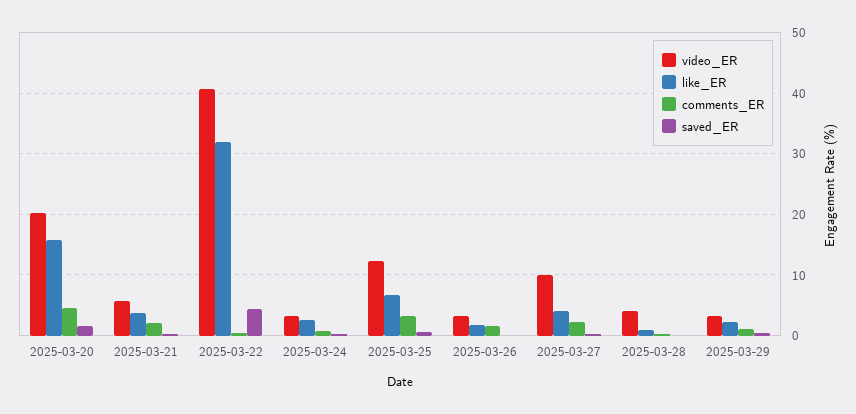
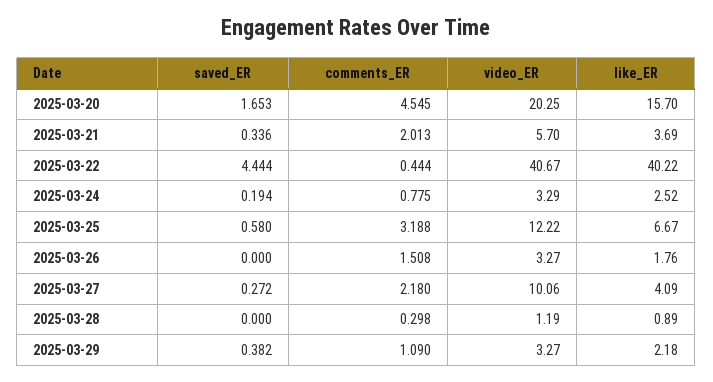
like_ER, 2025-03-22: 32 -> 40.22
video_ER, 2025-03-28: 4 -> 1.19

